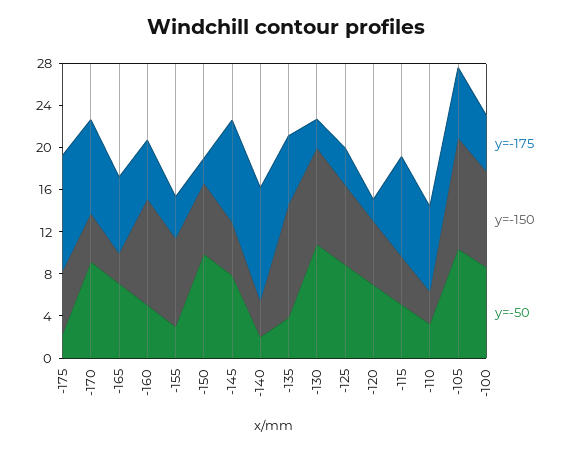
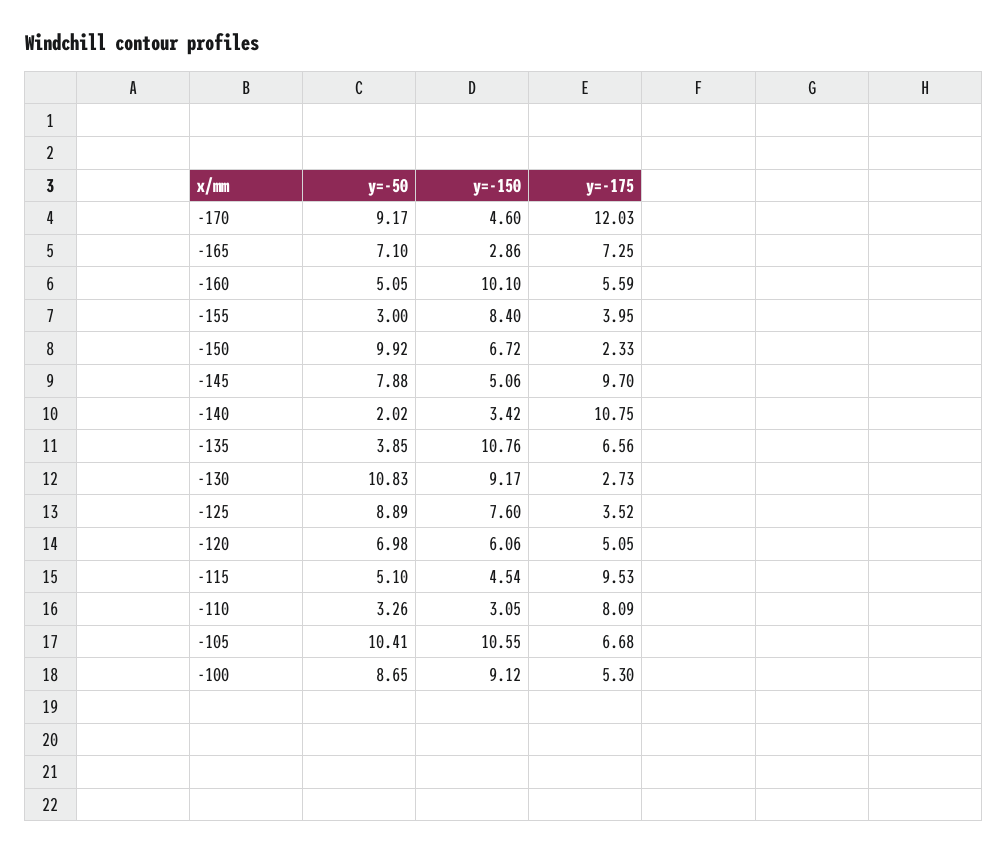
y=-175, -175: 11 -> none
y=-150, -175: 6 -> none
y=-50, -175: 2 -> none
y=-175, -170: 9 -> 12.03
y=-175, -120: 2 -> 5.05

